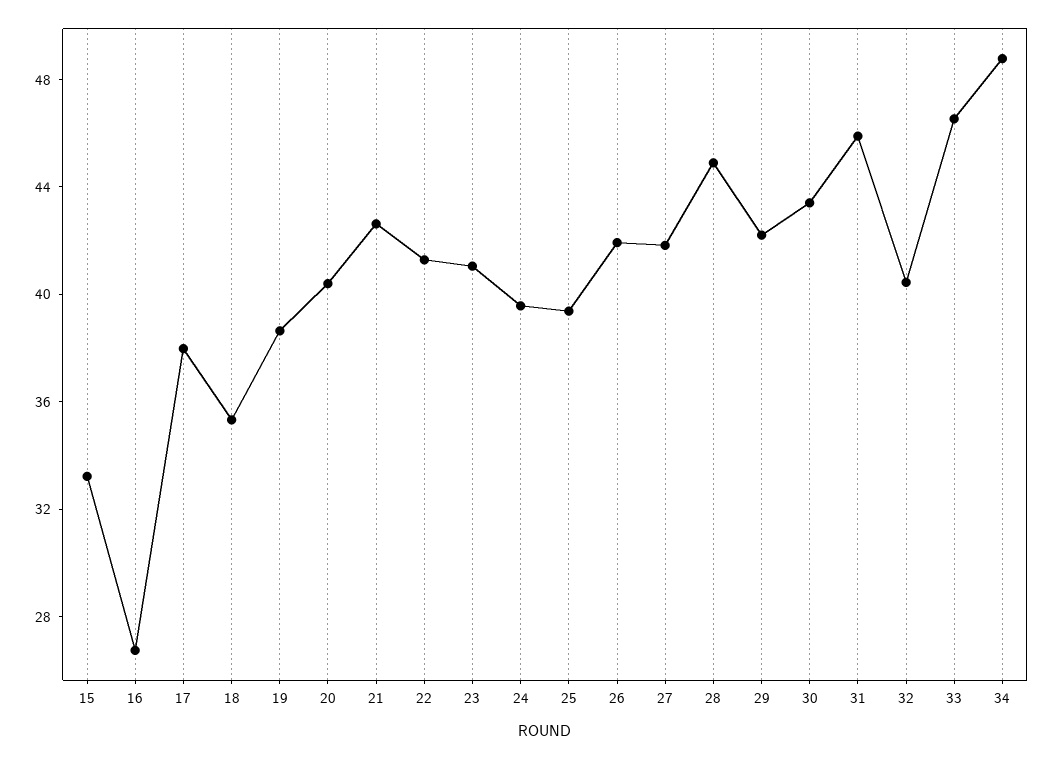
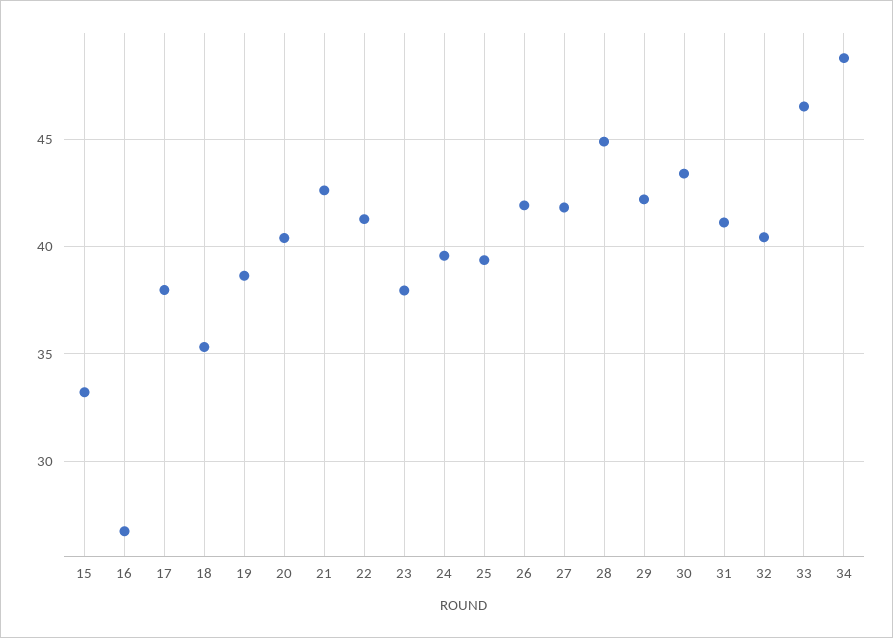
23: 41 -> 38
31: 46 -> 41

